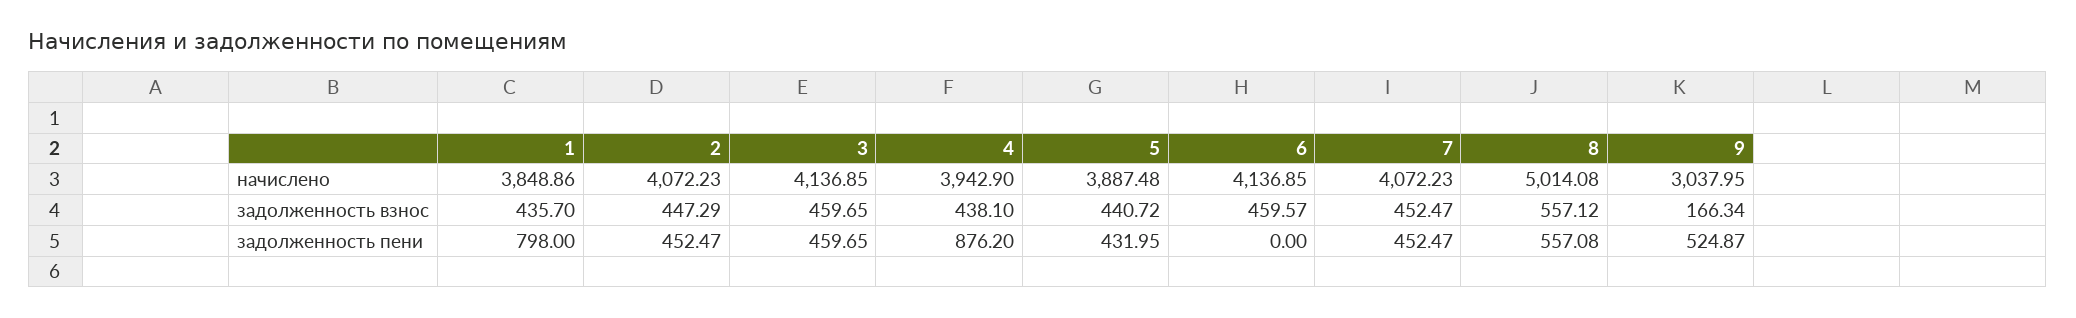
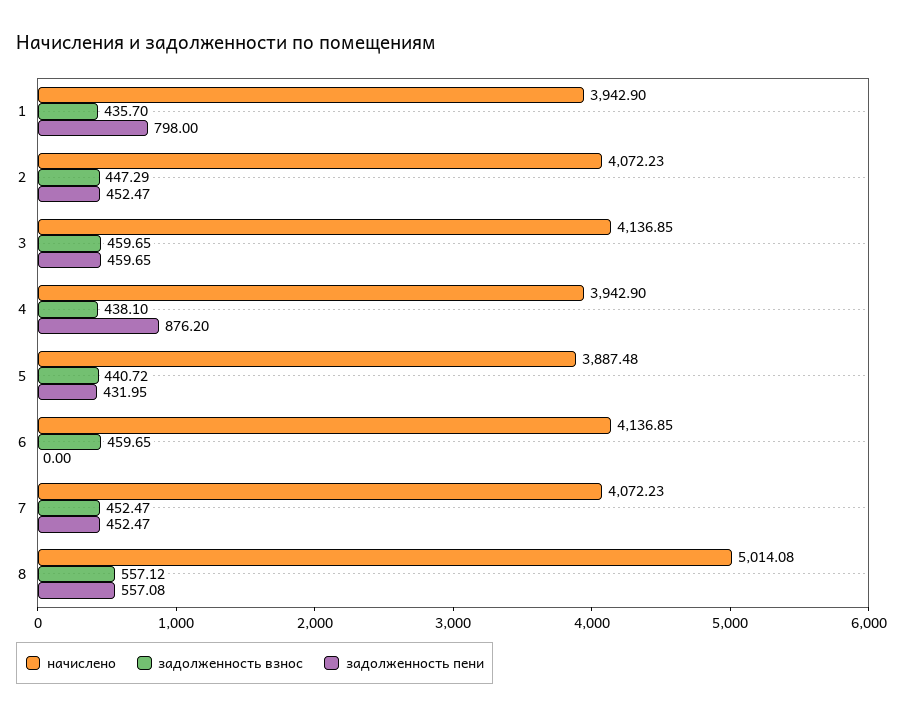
начислено, 1: 3848.86 -> 3942.9
начислено, 9: 3037.95 -> none
задолженность взнос, 6: 459.57 -> 459.65
задолженность взнос, 9: 166.34 -> none
задолженность пени, 9: 524.87 -> none

